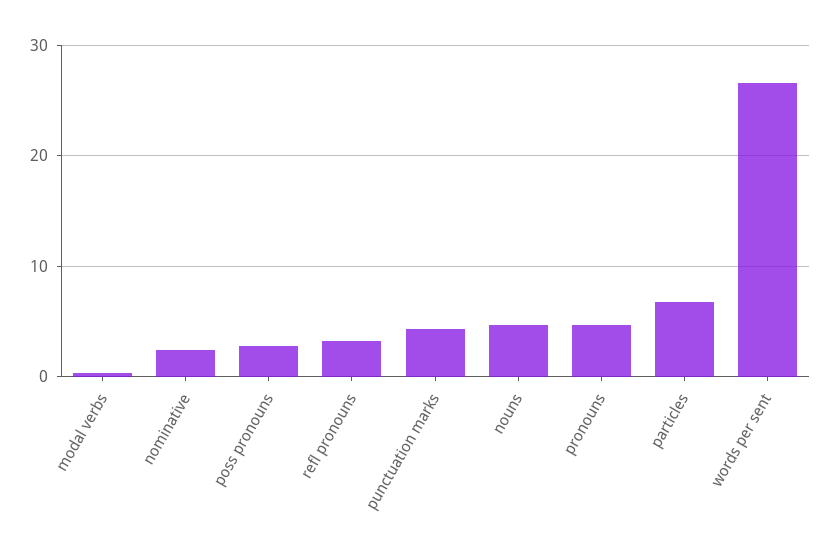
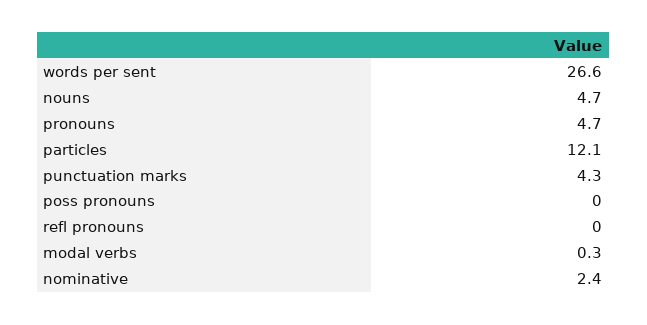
poss pronouns: 3 -> 0
refl pronouns: 3 -> 0
particles: 7 -> 12.1

